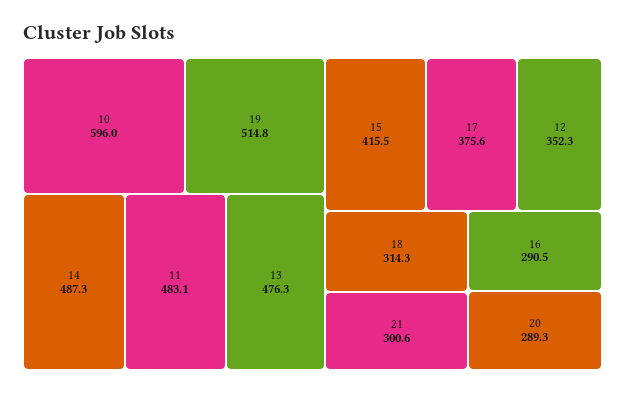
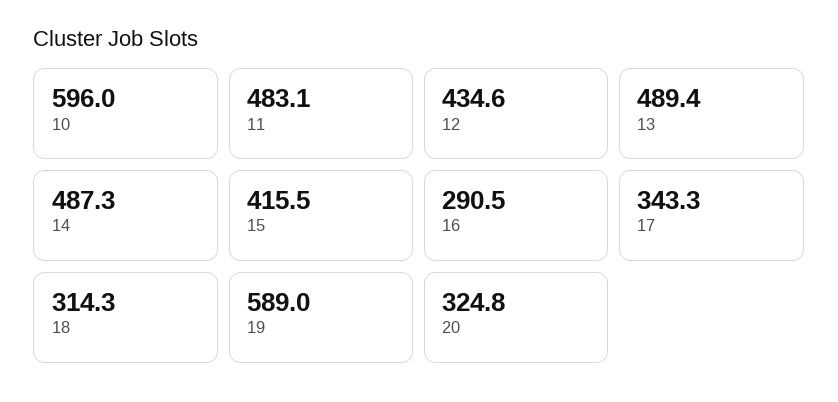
19: 514.8 -> 589
13: 476.3 -> 489.4
17: 375.6 -> 343.3
12: 352.3 -> 434.6
21: 300.6 -> none
20: 289.3 -> 324.8

